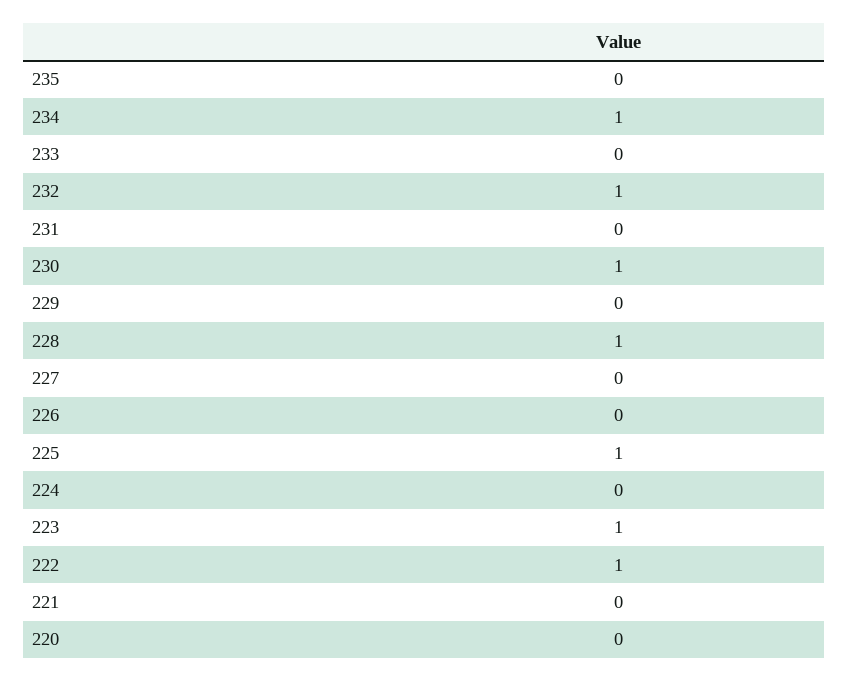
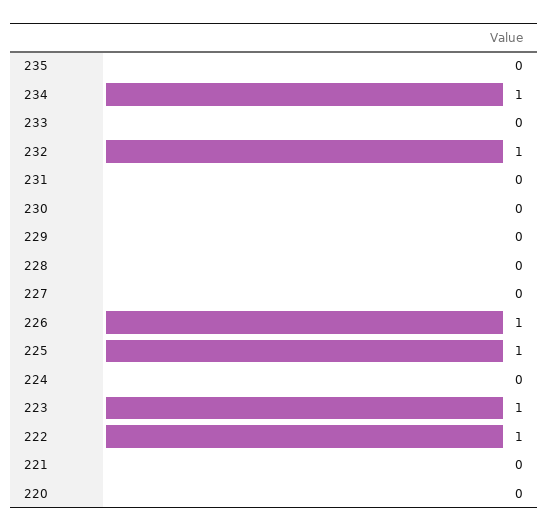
230: 1 -> 0
228: 1 -> 0
226: 0 -> 1

